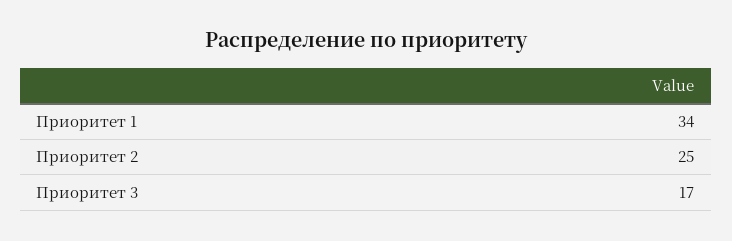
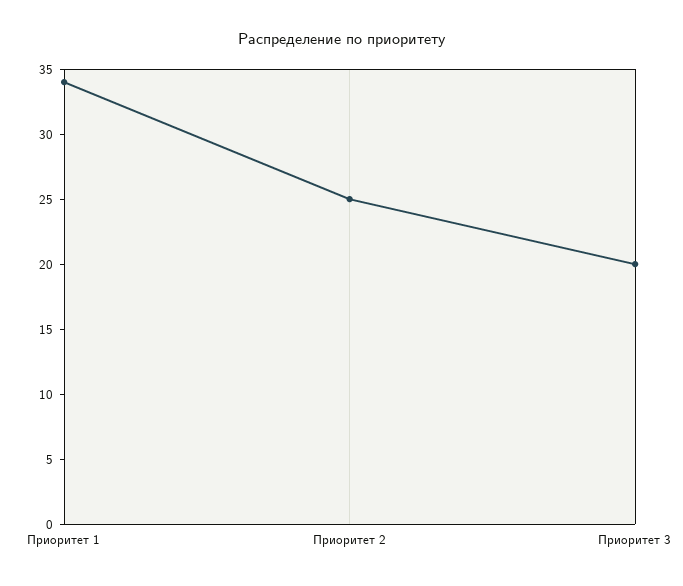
Приоритет 3: 17 -> 20

